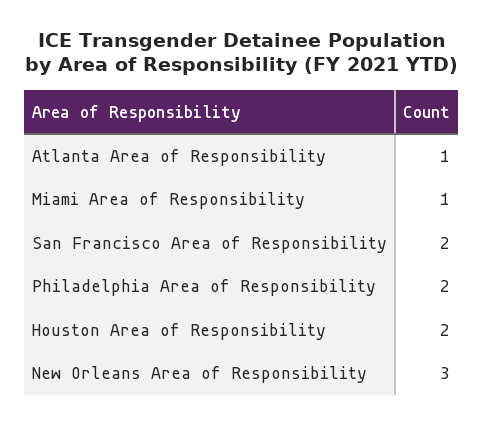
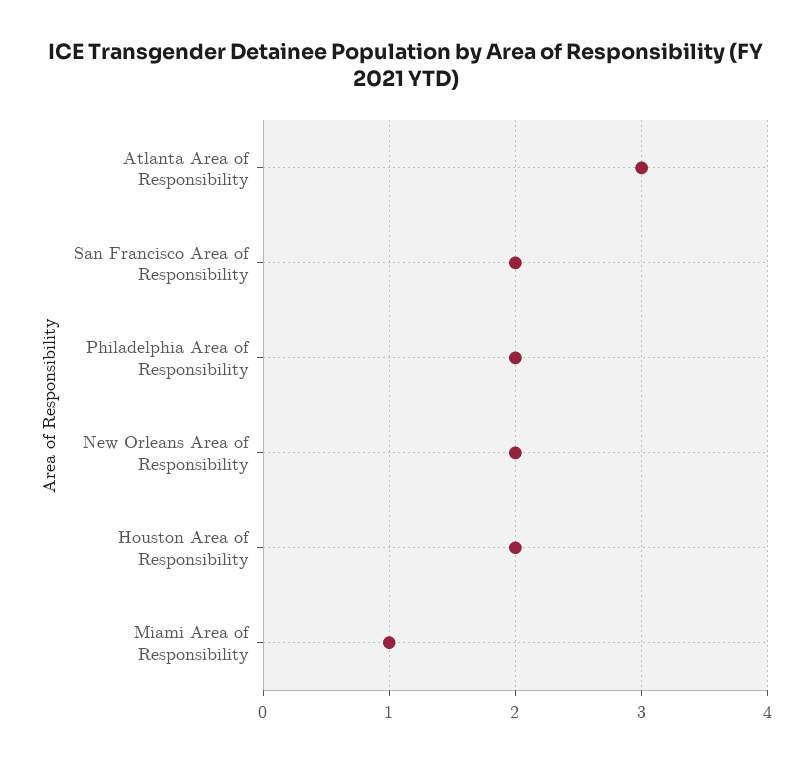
Atlanta Area of Responsibility: 1 -> 3
New Orleans Area of Responsibility: 3 -> 2

